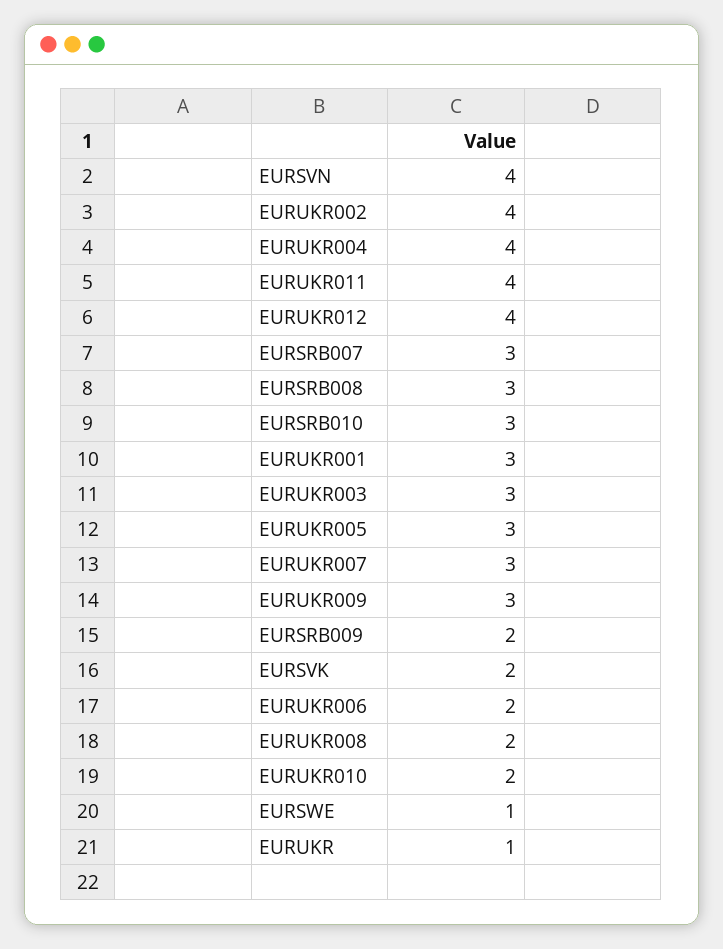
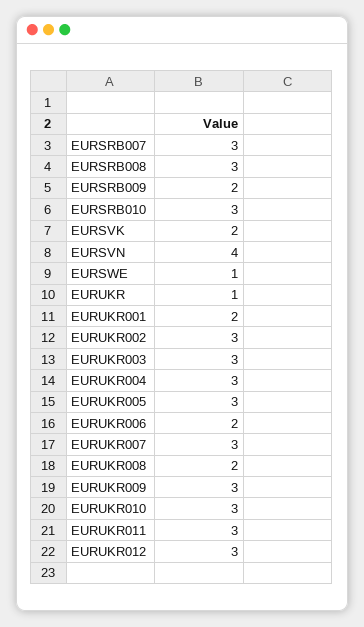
EURUKR002: 4 -> 3
EURUKR004: 4 -> 3
EURUKR011: 4 -> 3
EURUKR012: 4 -> 3
EURUKR001: 3 -> 2
EURUKR010: 2 -> 3

